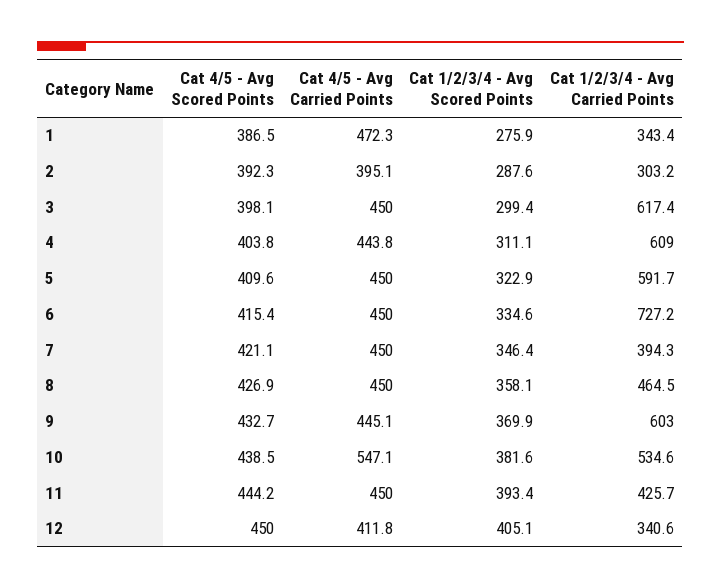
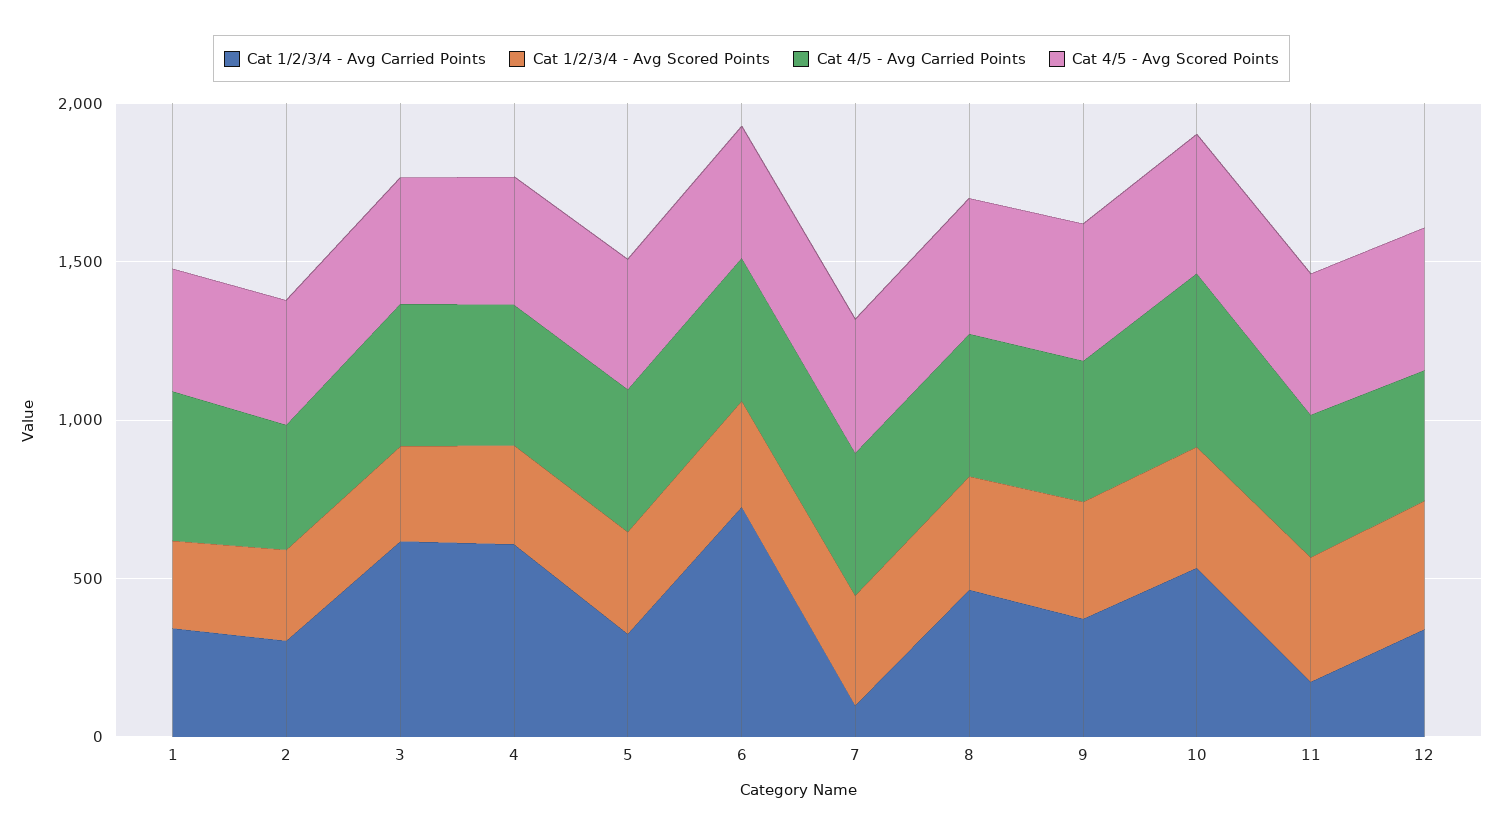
Cat 1/2/3/4 - Avg Carried Points, 5: 591.7 -> 300
Cat 1/2/3/4 - Avg Carried Points, 7: 394.3 -> 100
Cat 1/2/3/4 - Avg Carried Points, 9: 603 -> 400
Cat 1/2/3/4 - Avg Carried Points, 11: 425.7 -> 200

